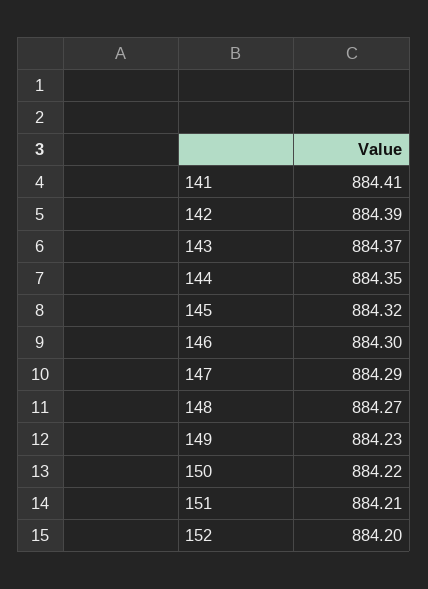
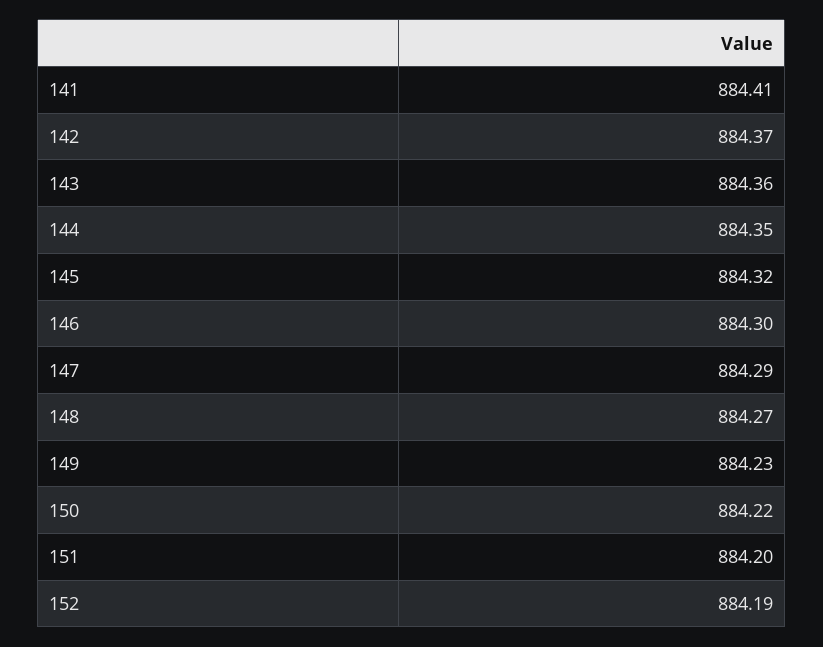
142: 884.39 -> 884.37
143: 884.37 -> 884.36
151: 884.21 -> 884.2
152: 884.2 -> 884.19

